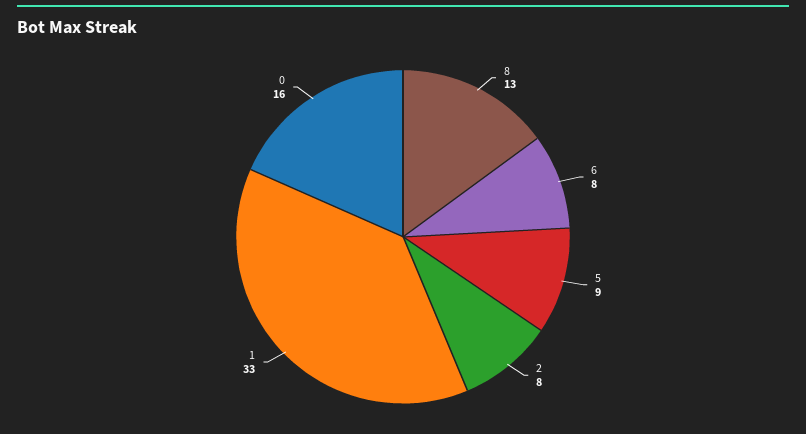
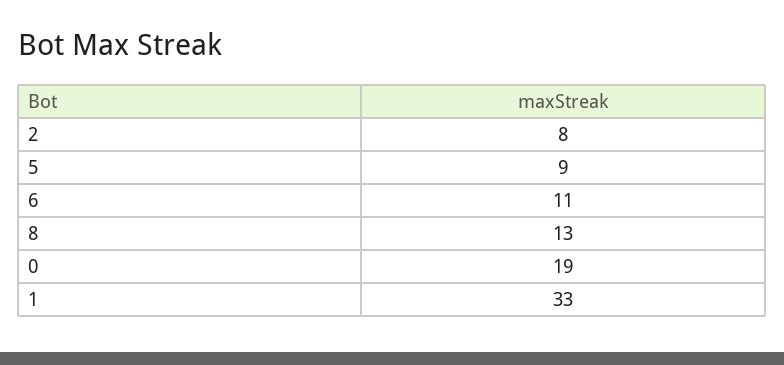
6: 8 -> 11
0: 16 -> 19

